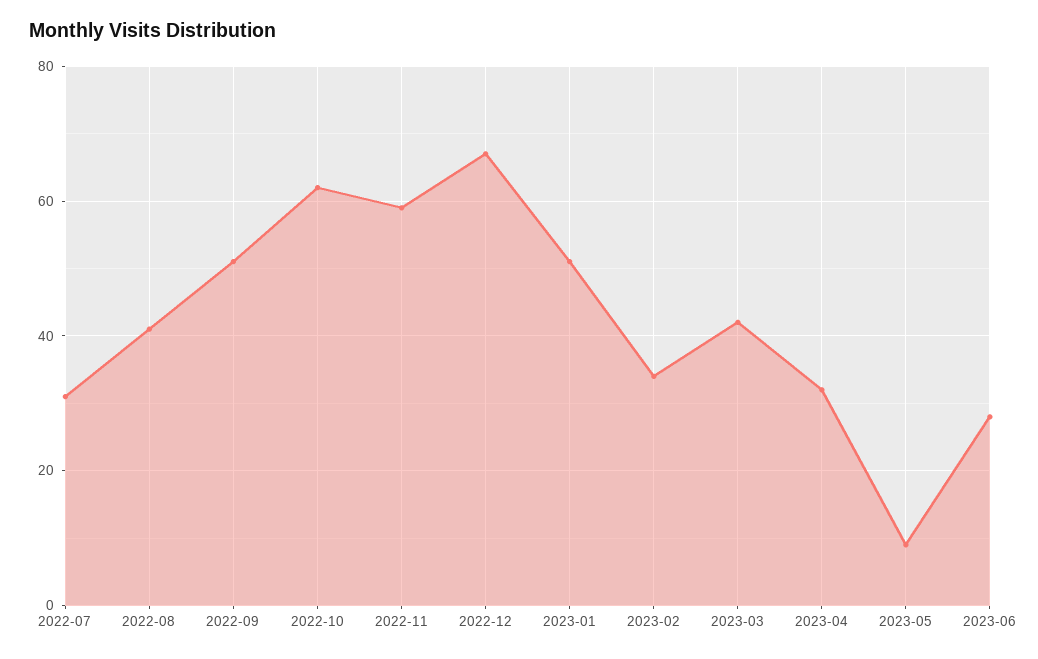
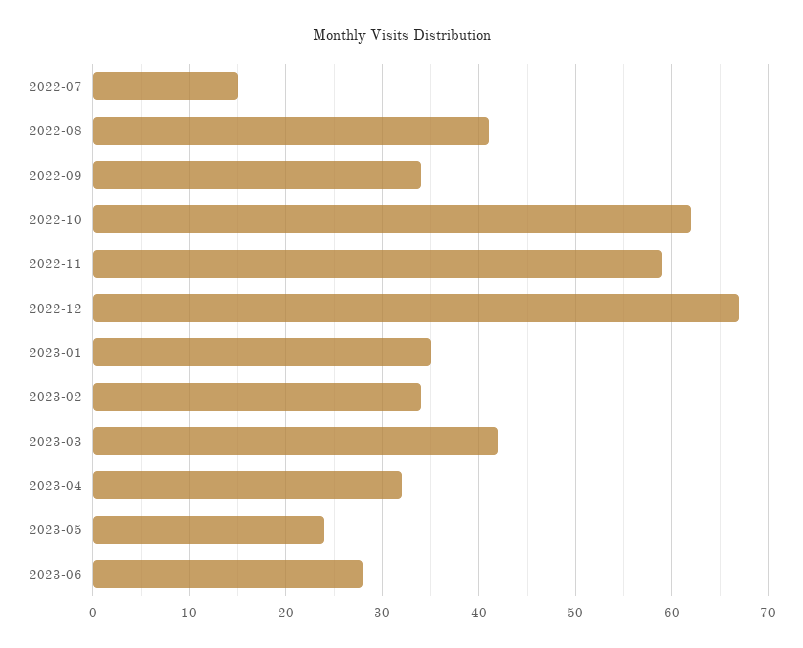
2022-07: 30 -> 15
2022-09: 50 -> 34
2023-01: 50 -> 35
2023-05: 10 -> 24

